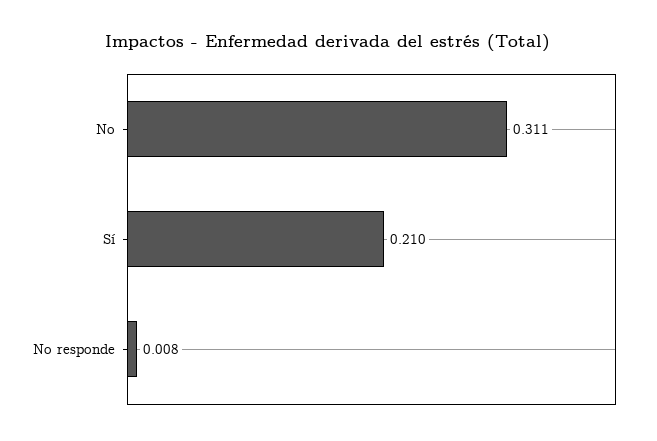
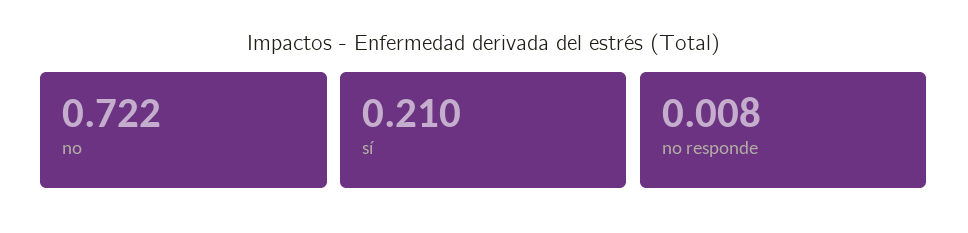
No: 0.311 -> 0.722

